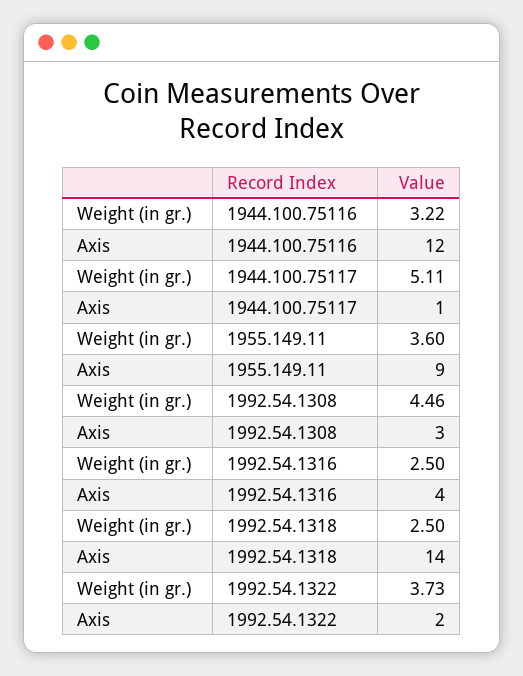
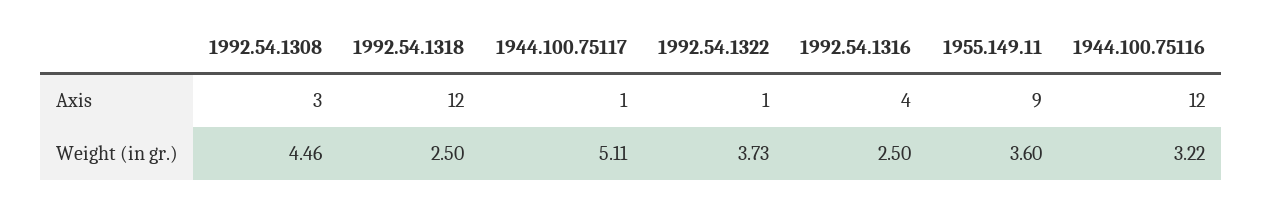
Axis, 1992.54.1318: 14 -> 12
Axis, 1992.54.1322: 2 -> 1

